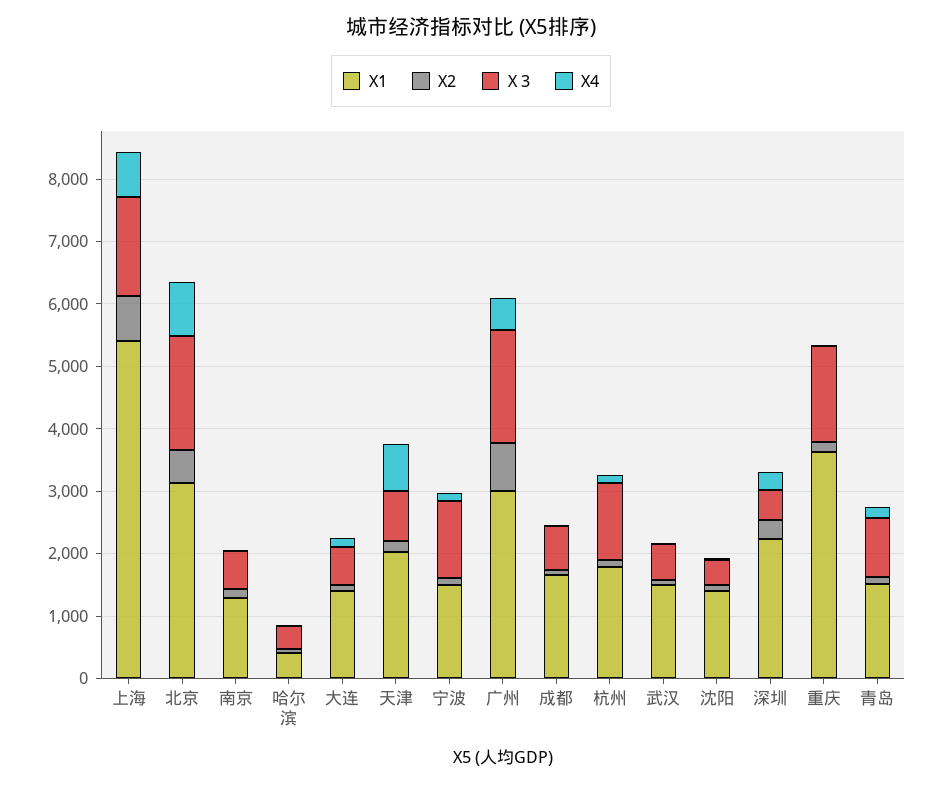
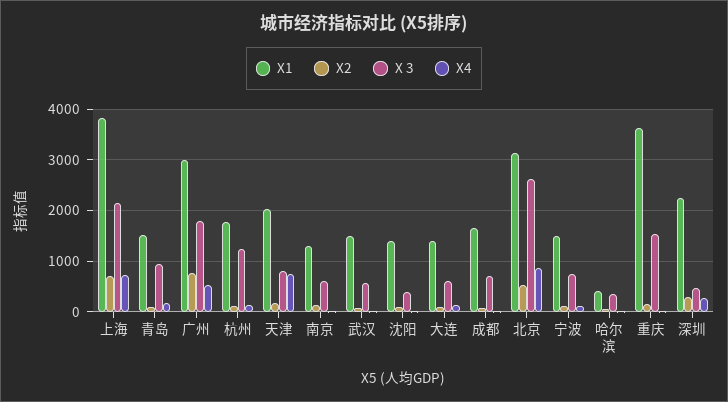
X1, 上海: 5400 -> 3800
X 3, 上海: 1600 -> 2200
X 3, 北京: 1800 -> 2600
X 3, 宁波: 1200 -> 800

